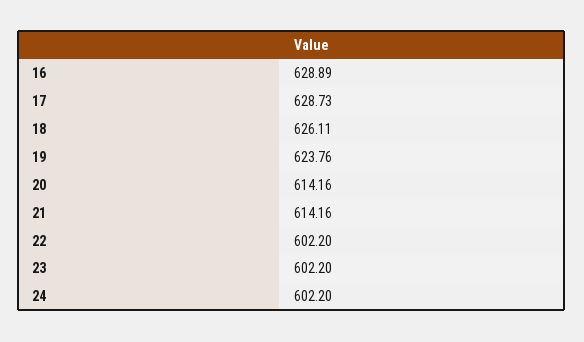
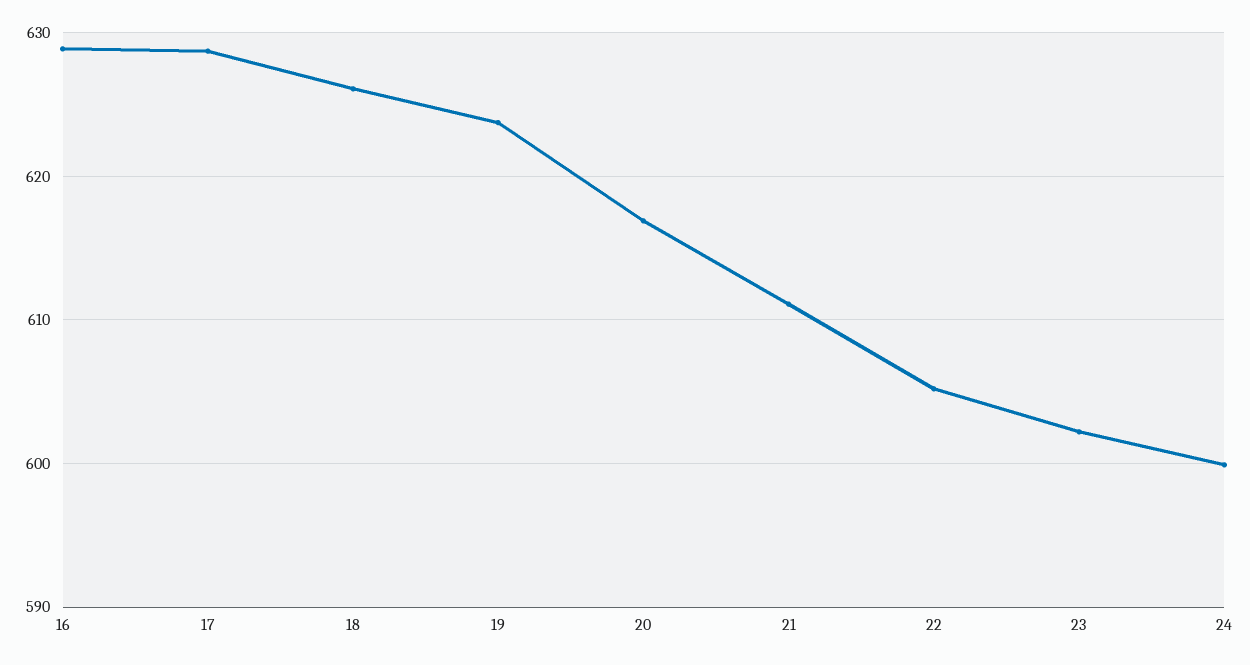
20: 614.16 -> 617
21: 614.16 -> 611
22: 602.2 -> 605
24: 602.2 -> 600

